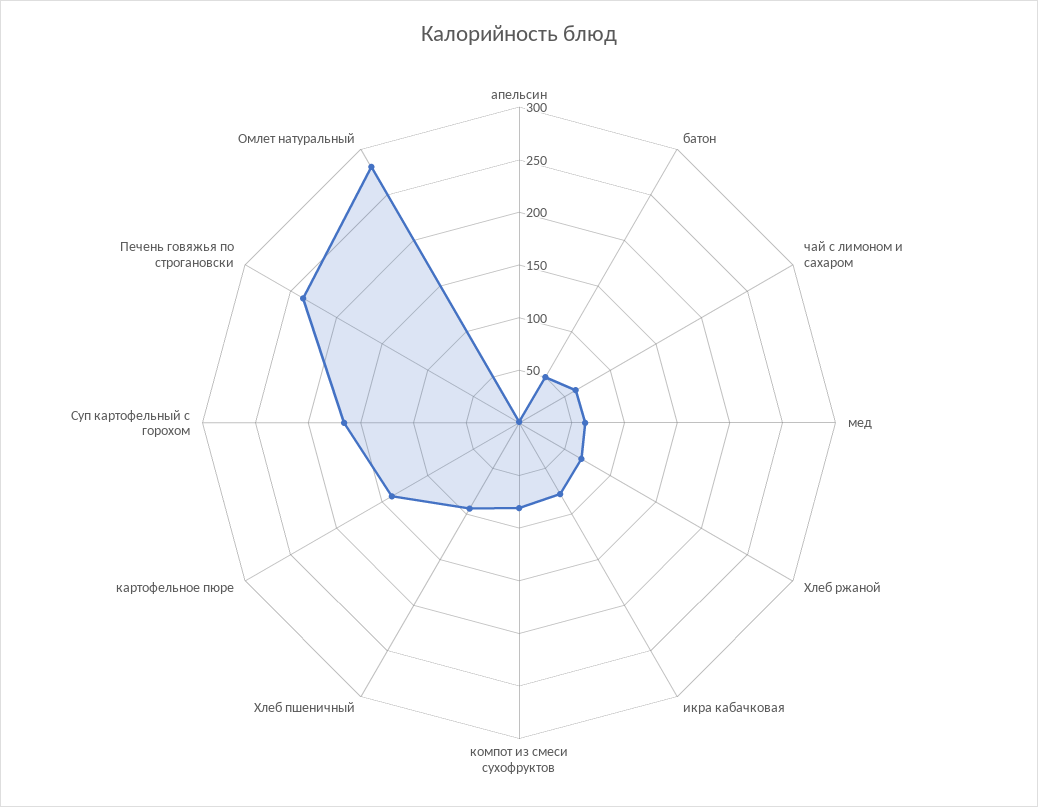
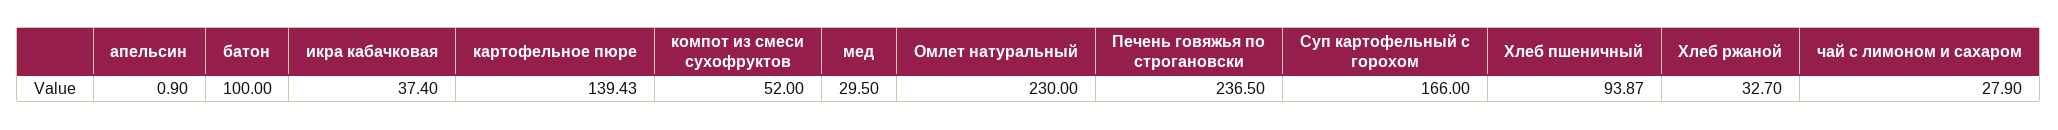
батон: 50 -> 100
чай с лимоном и сахаром: 60 -> 27.9
мед: 60 -> 29.5
Хлеб ржаной: 70 -> 32.7
икра кабачковая: 80 -> 37.4
компот из смеси сухофруктов: 80 -> 52
Омлет натуральный: 280 -> 230

